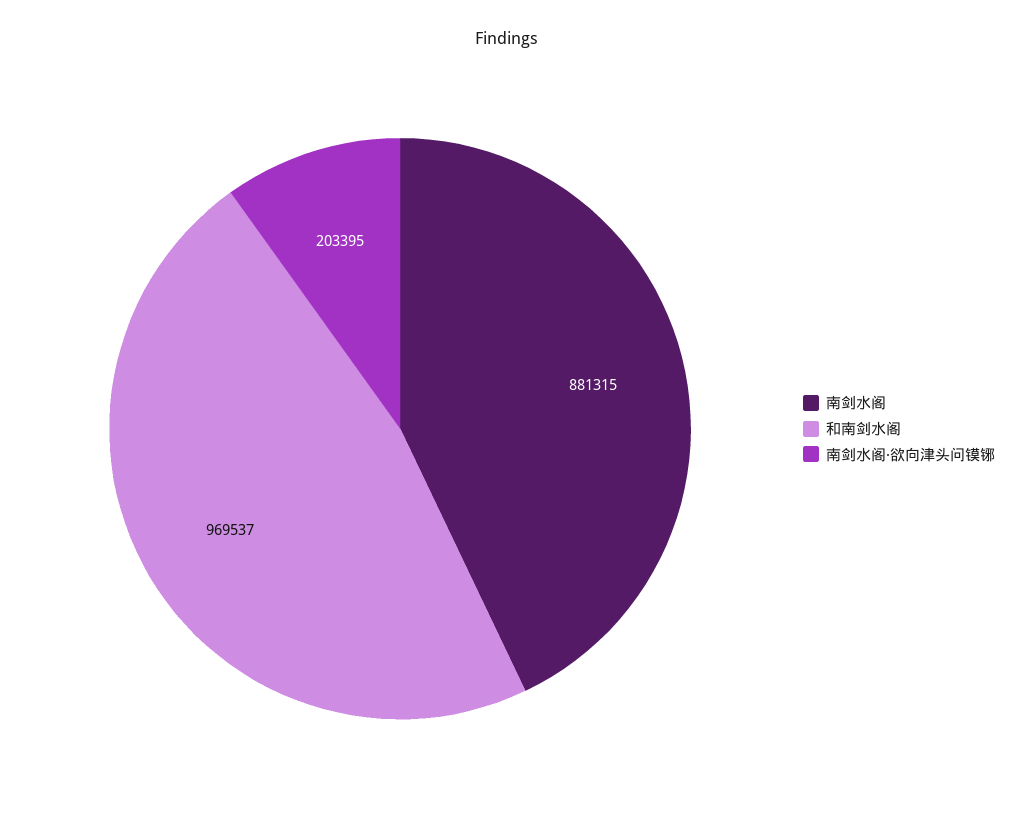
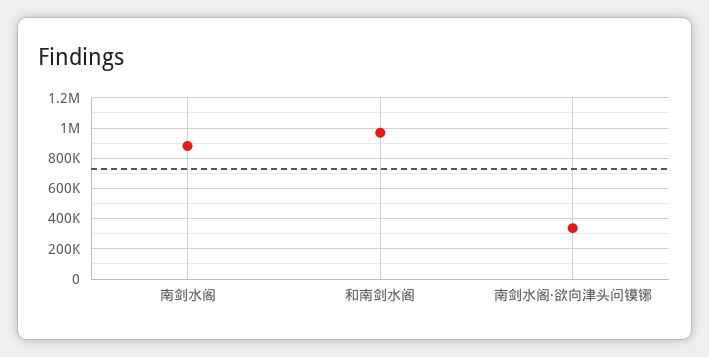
南剑水阁·欲向津头问镆铘: 203395 -> 350000

